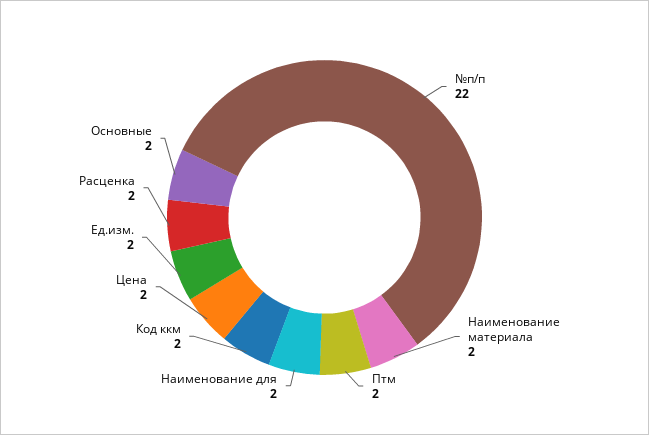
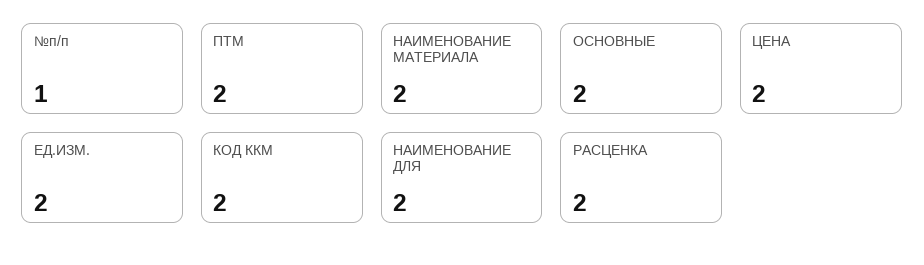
№п/п: 22 -> 1

